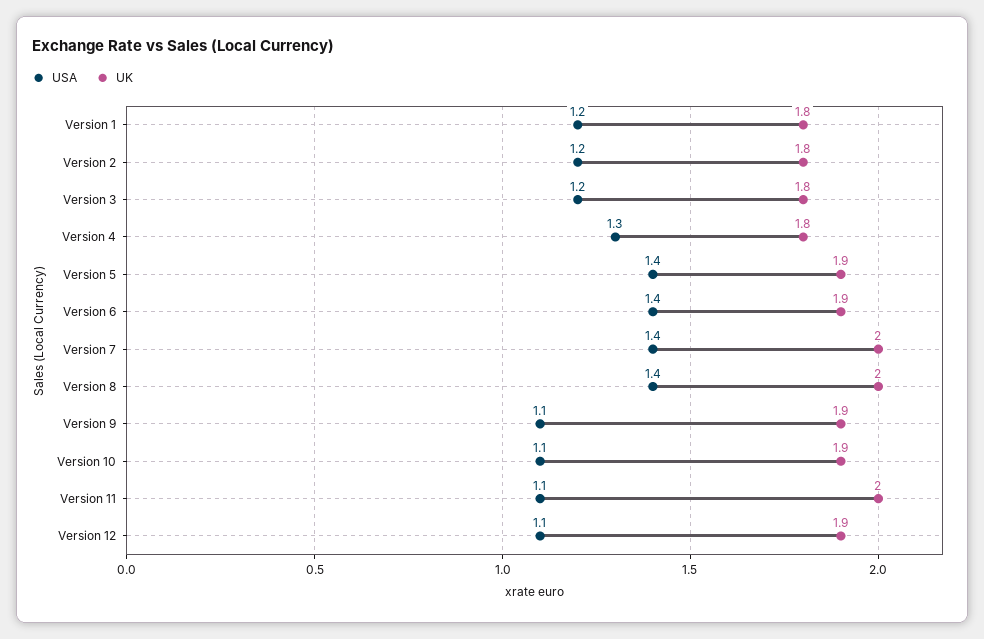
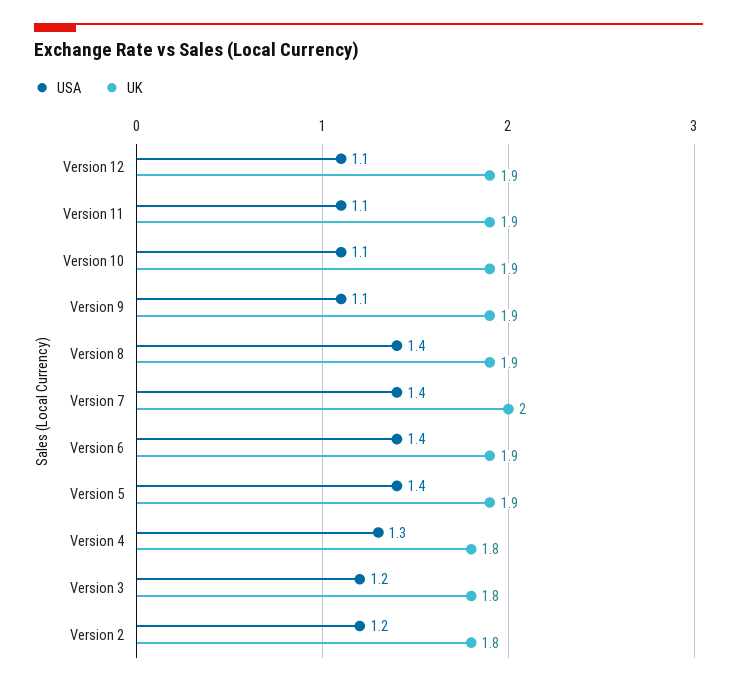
USA, Version 1: 1.2 -> none
UK, Version 1: 1.8 -> none
UK, Version 8: 2 -> 1.9
UK, Version 11: 2 -> 1.9

